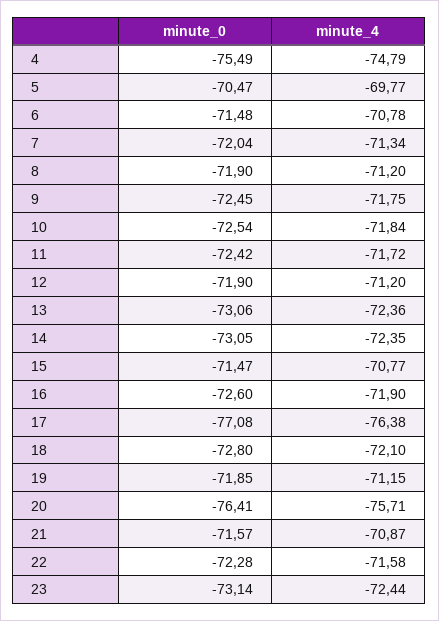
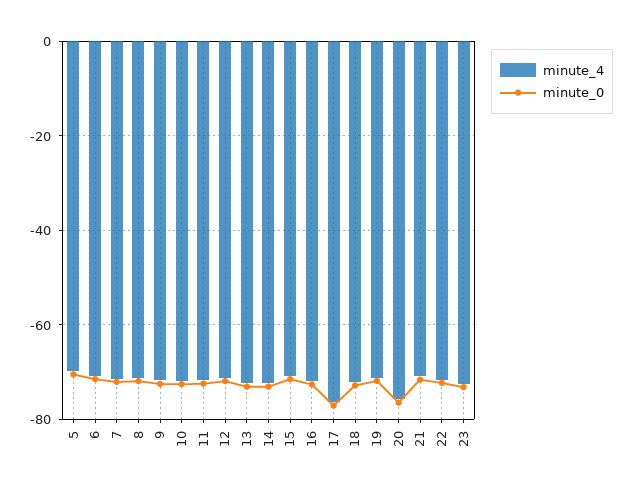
minute_0, 4: -75.49 -> none
minute_4, 4: -74.79 -> none

